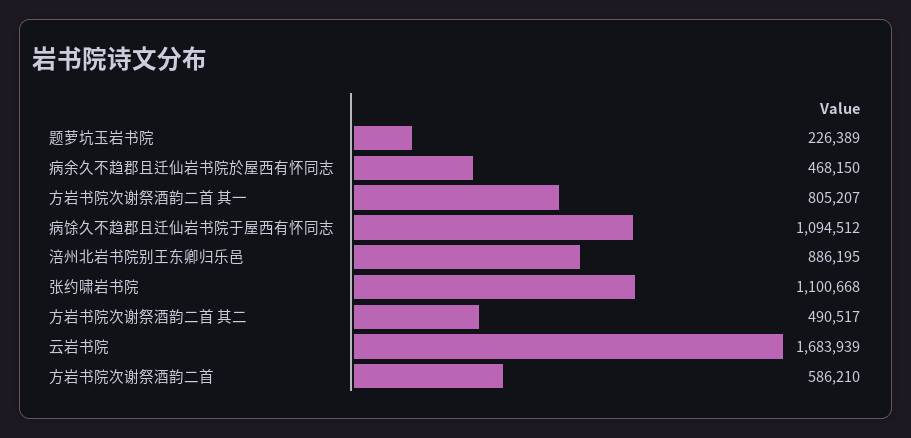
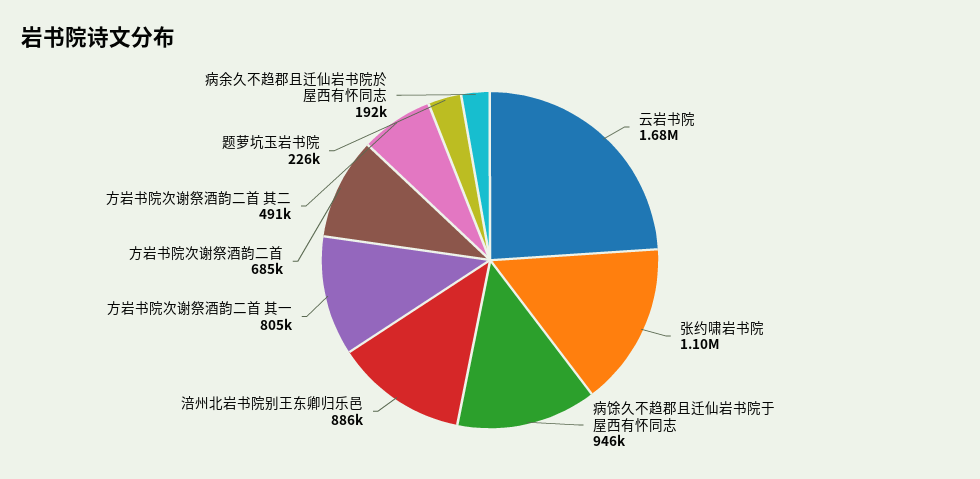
病余久不趋郡且迁仙岩书院於屋西有怀同志: 468150 -> 192000
病馀久不趋郡且迁仙岩书院于屋西有怀同志: 1094512 -> 946000
方岩书院次谢祭酒韵二首: 586210 -> 685000

